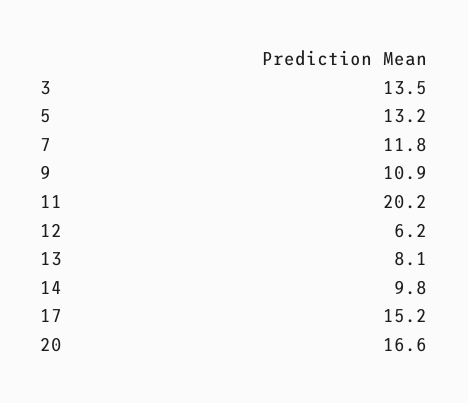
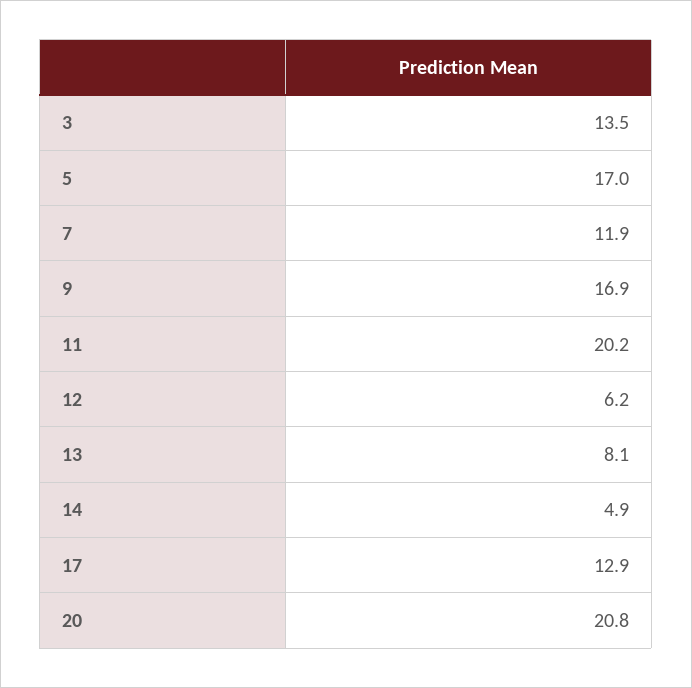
5: 13.2 -> 17
7: 11.8 -> 11.9
9: 10.9 -> 16.9
14: 9.8 -> 4.9
17: 15.2 -> 12.9
20: 16.6 -> 20.8

